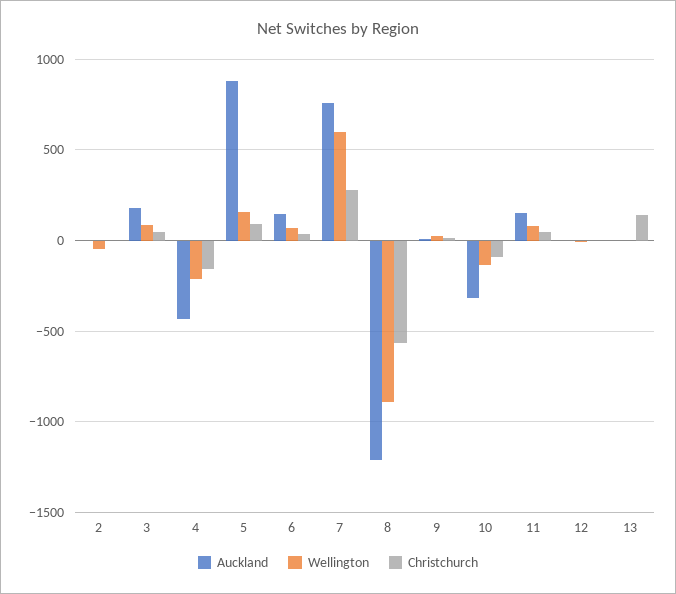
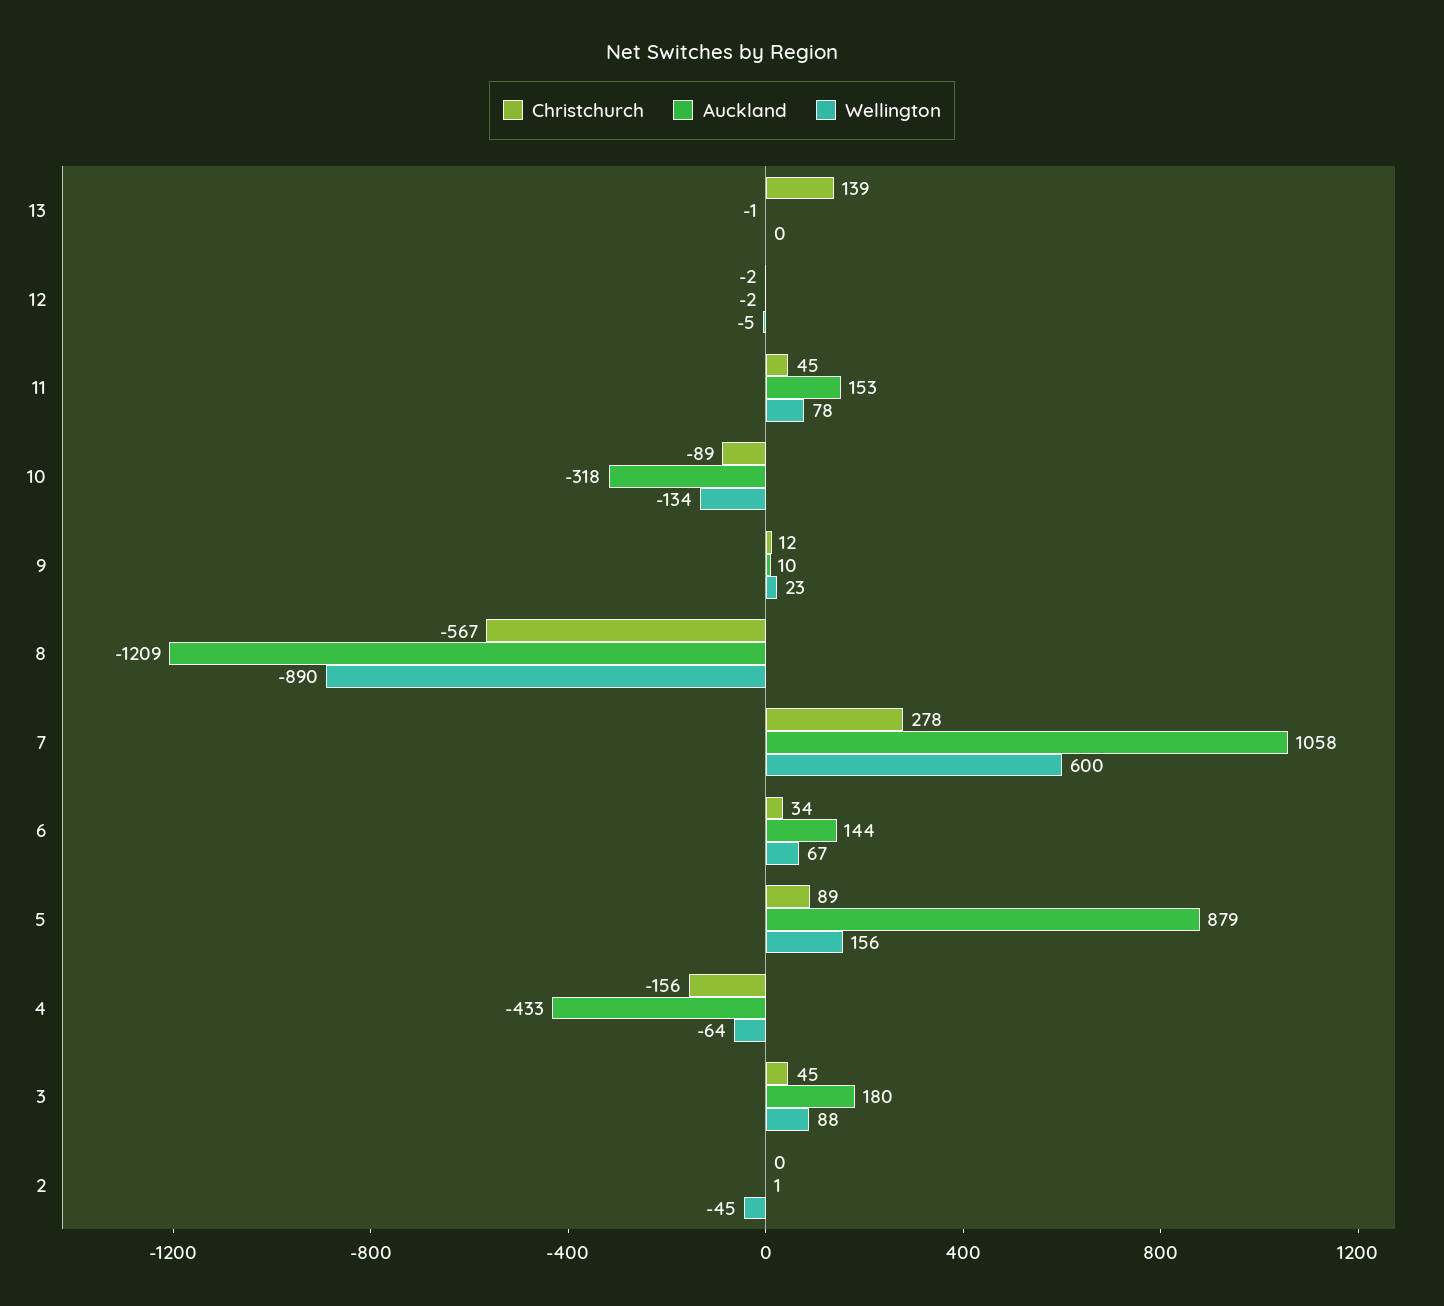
Wellington, 4: -200 -> -64
Auckland, 7: 750 -> 1058

